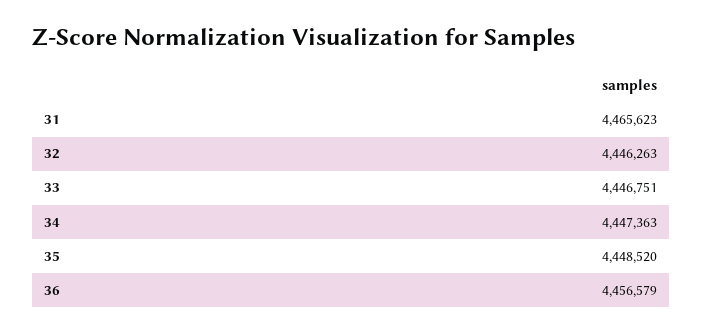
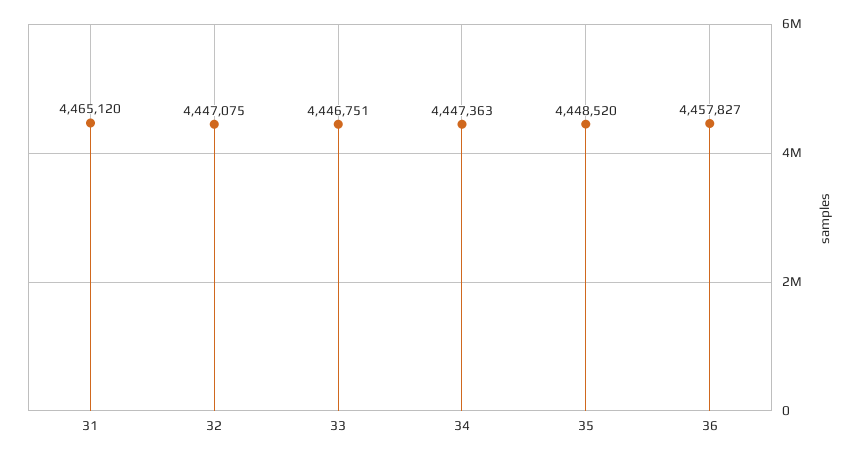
31: 4465623 -> 4465120
32: 4446263 -> 4447075
36: 4456579 -> 4457827

